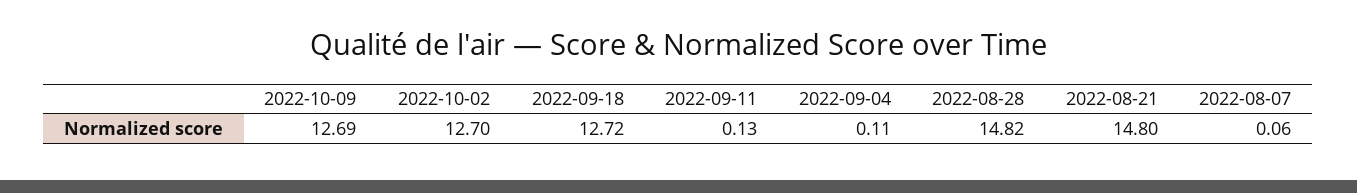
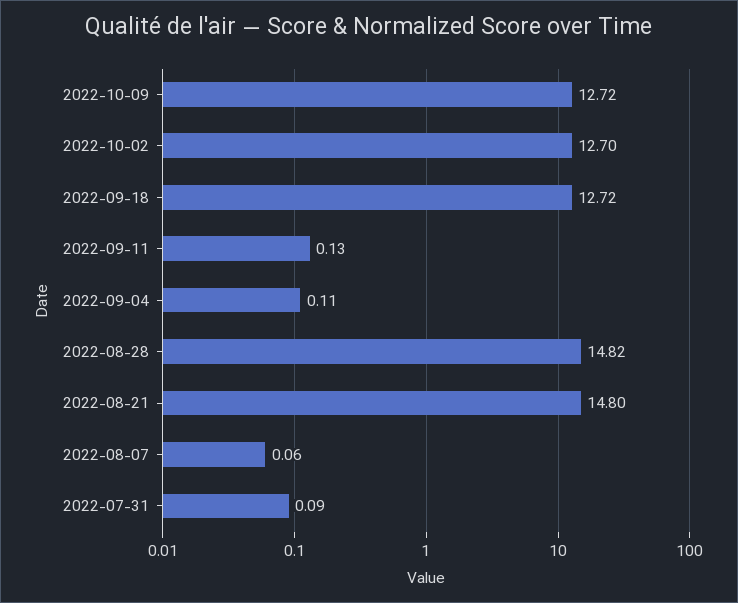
2022-10-09: 12.69 -> 12.72
2022-07-31: none -> 0.09

